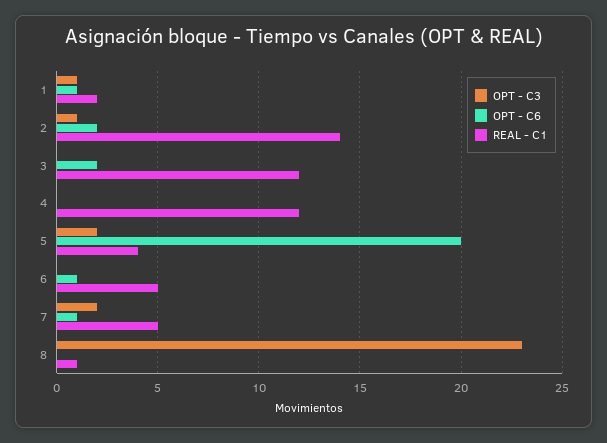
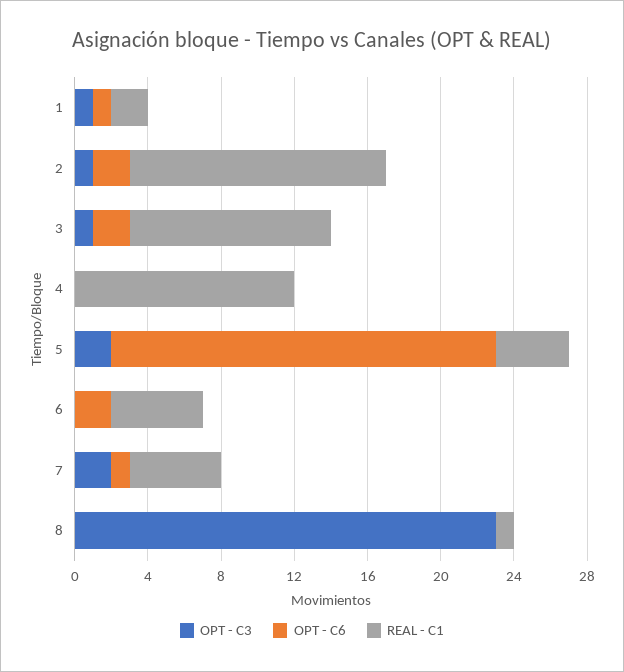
OPT - C3, 3: 0 -> 1
REAL - C1, 3: 12 -> 11
OPT - C6, 5: 20 -> 21
OPT - C6, 6: 1 -> 2

